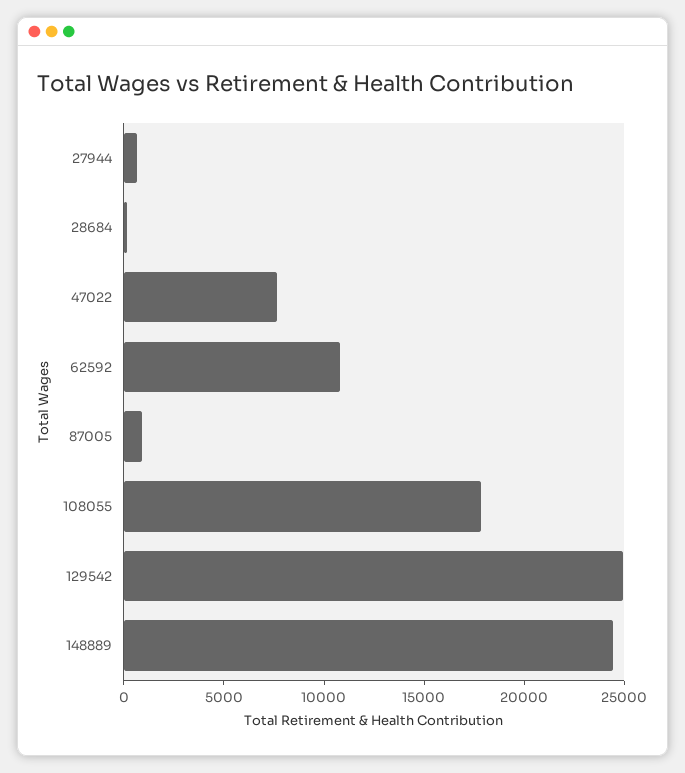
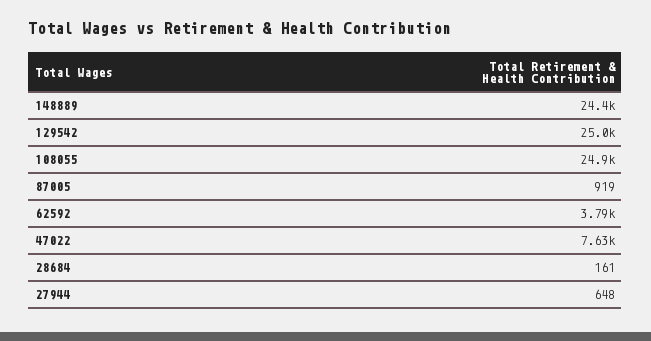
62592: 11000 -> 3790
108055: 18000 -> 24900

